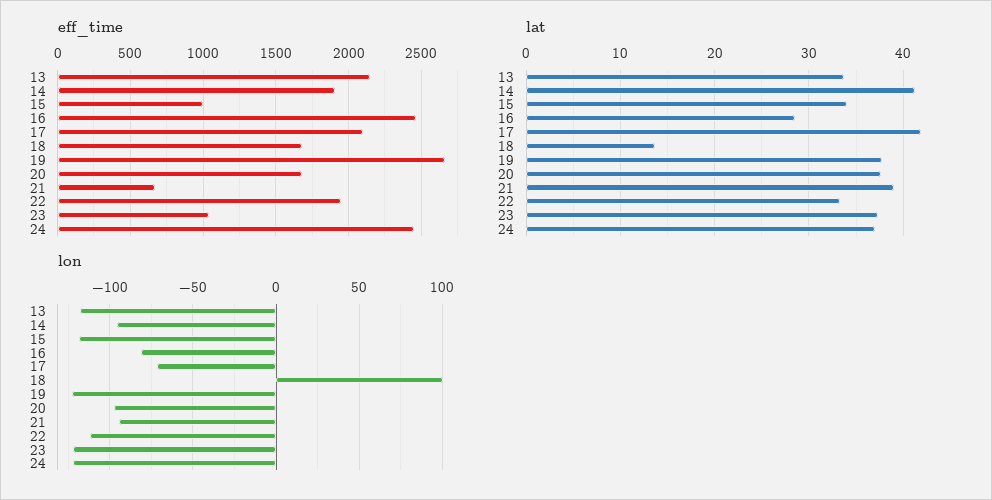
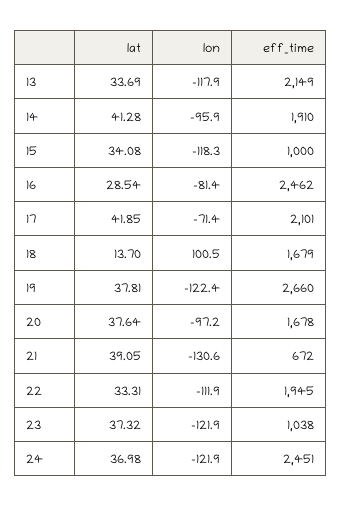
lon, 21: -95 -> -130.6

